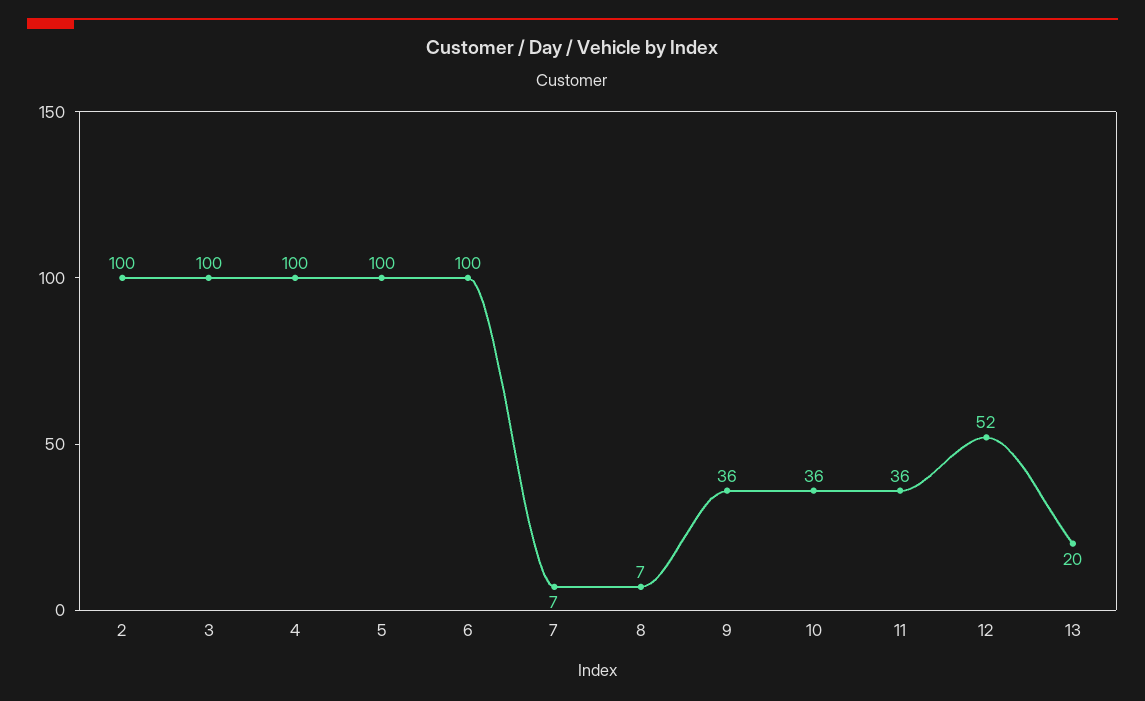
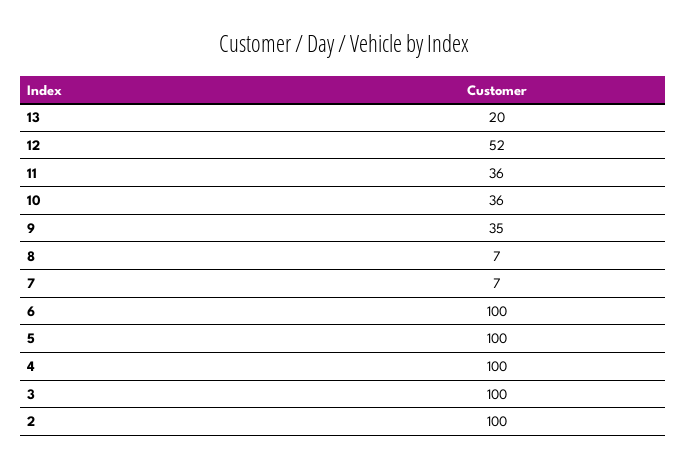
9: 36 -> 35

